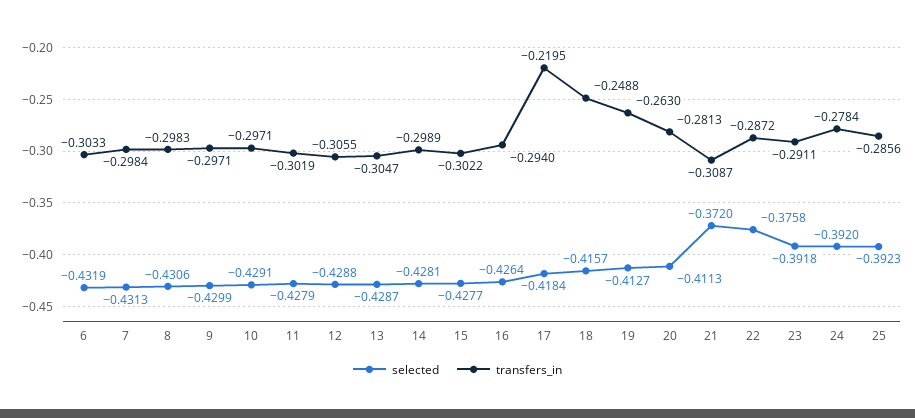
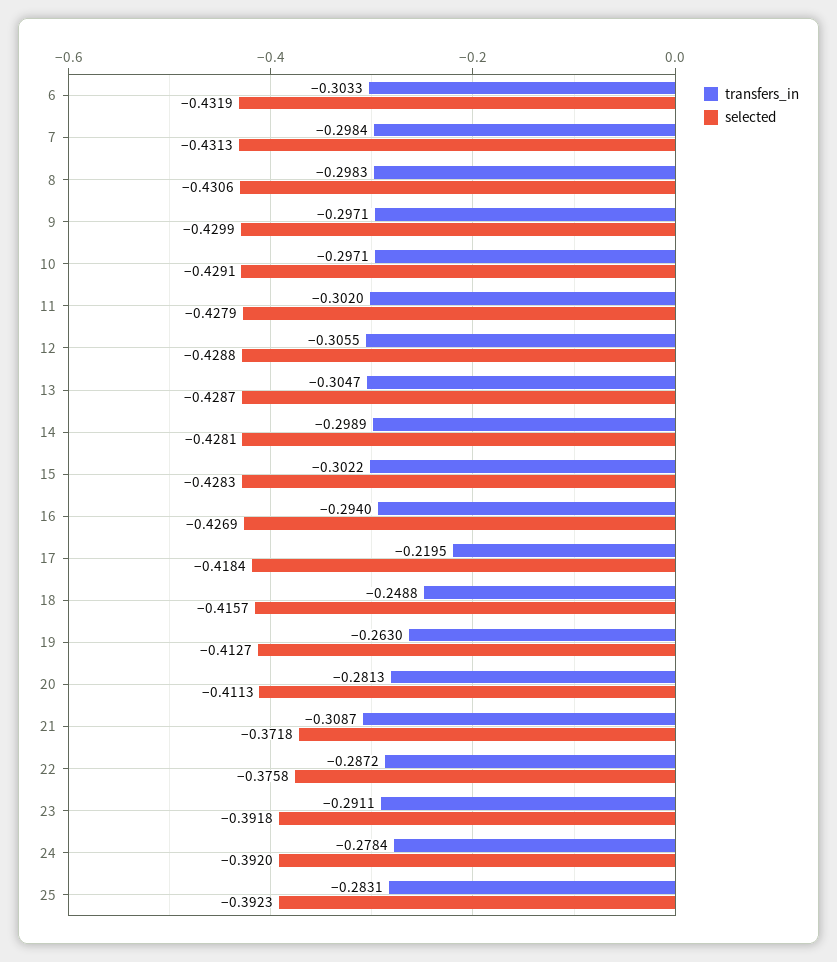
transfers_in, 11: -0.3019 -> -0.302
selected, 15: -0.4277 -> -0.4283
selected, 16: -0.4264 -> -0.4269
selected, 21: -0.372 -> -0.3718
transfers_in, 25: -0.2856 -> -0.2831

